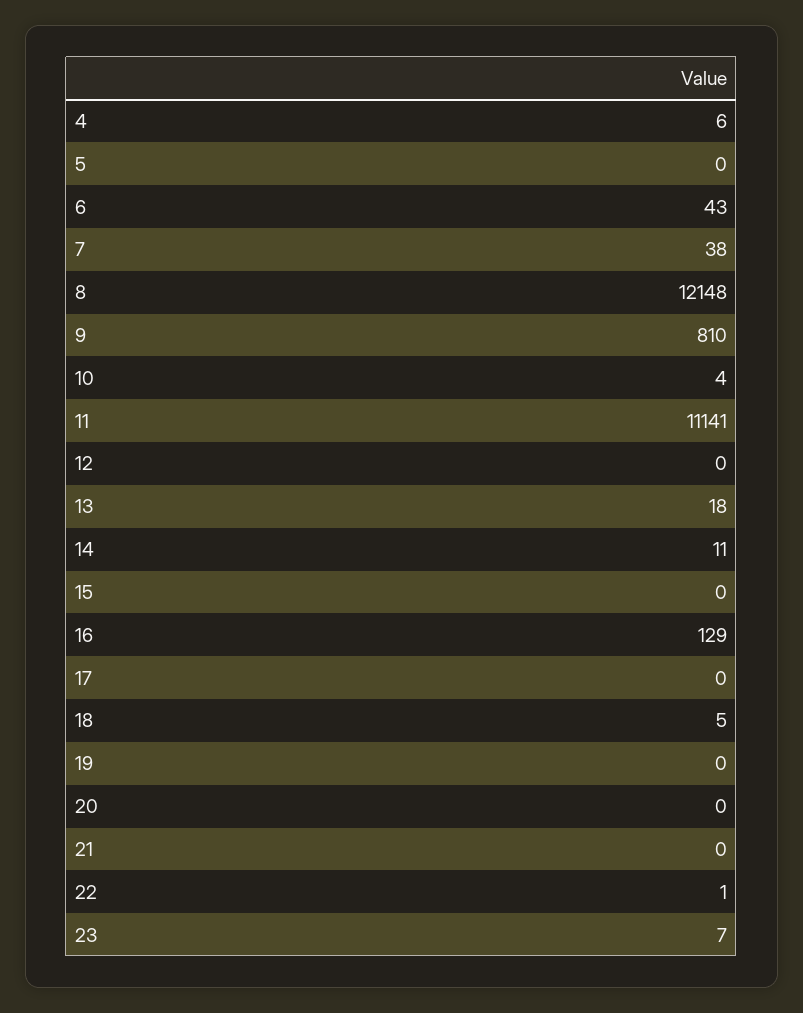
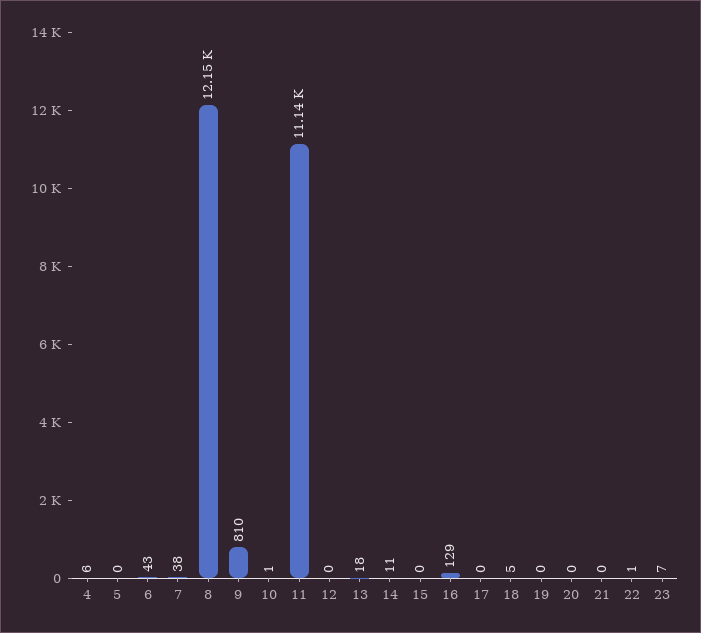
10: 4 -> 1

